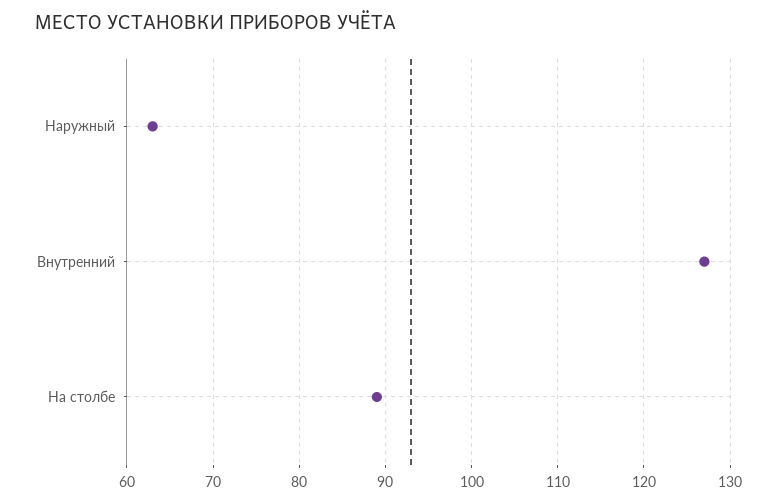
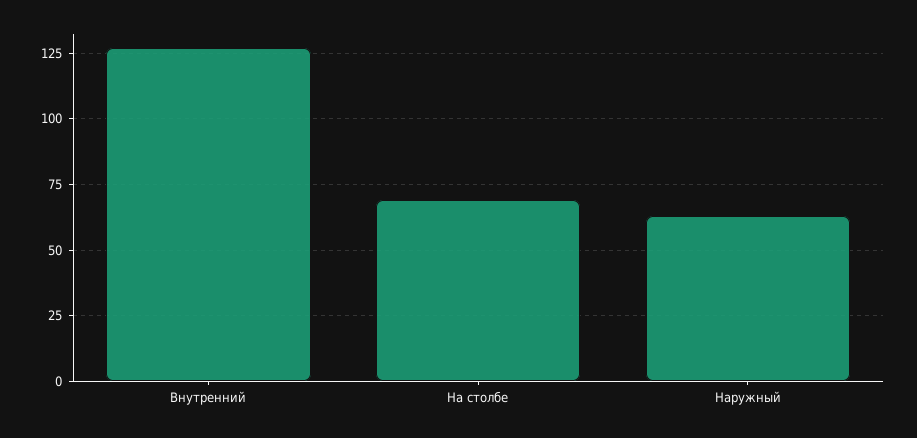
На столбе: 89 -> 70

